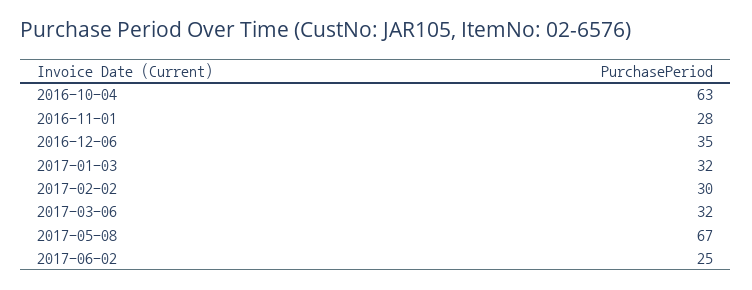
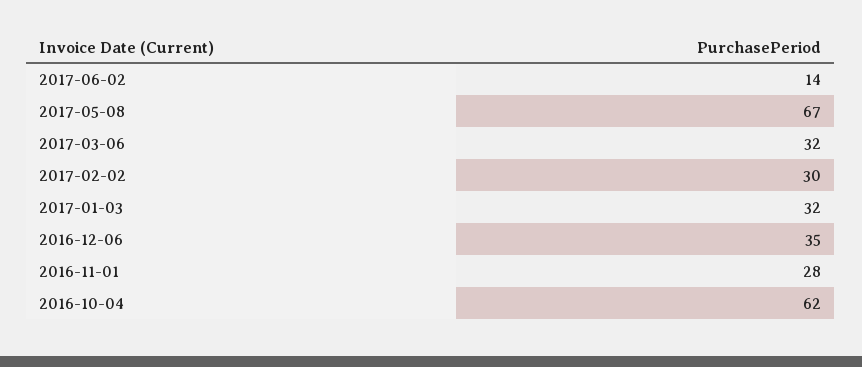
2016-10-04: 63 -> 62
2017-06-02: 25 -> 14

